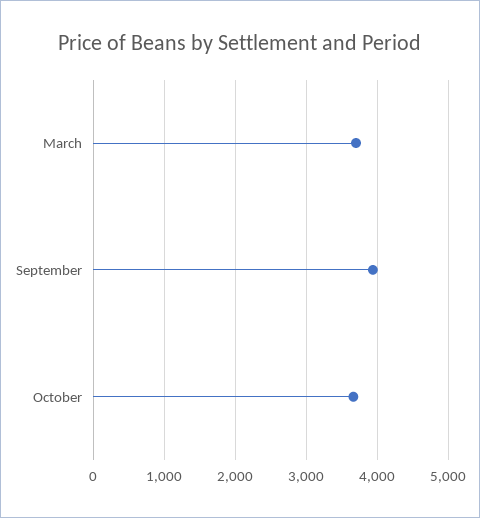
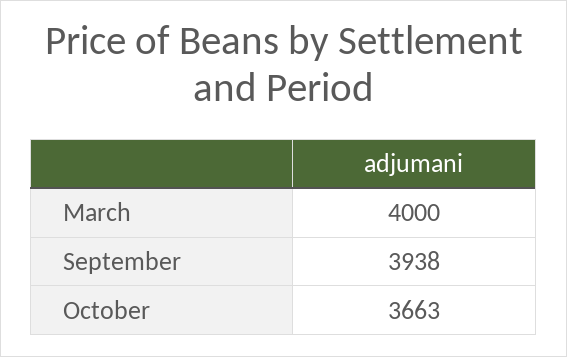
March: 3700 -> 4000

